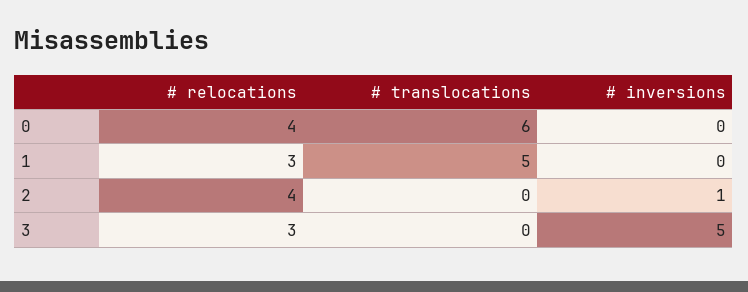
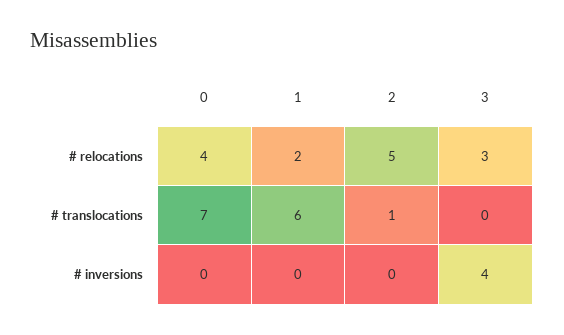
# translocations, 0: 6 -> 7
# relocations, 1: 3 -> 2
# translocations, 1: 5 -> 6
# relocations, 2: 4 -> 5
# translocations, 2: 0 -> 1
# inversions, 2: 1 -> 0
# inversions, 3: 5 -> 4

